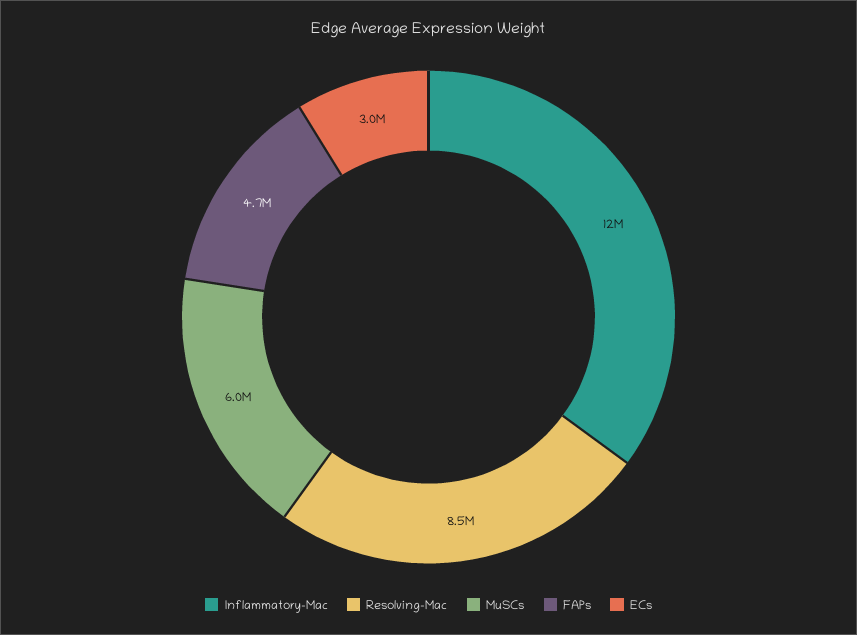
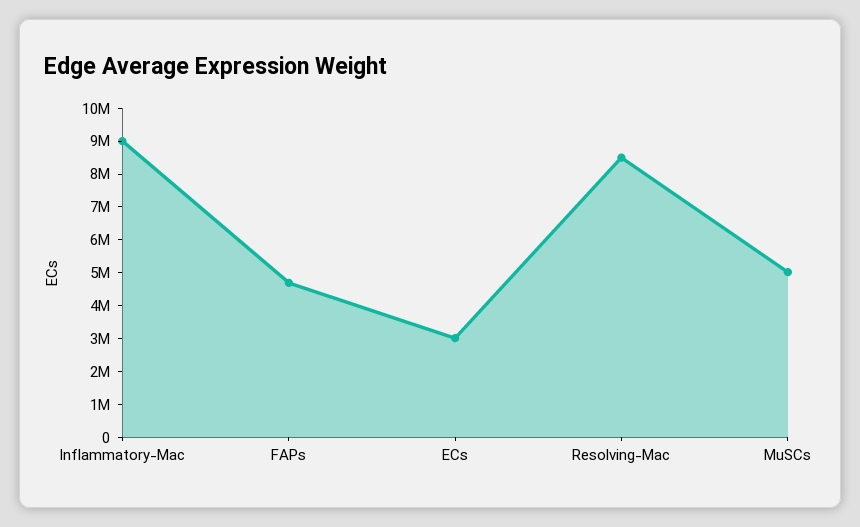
Inflammatory-Mac: 12000000 -> 9000000
MuSCs: 6000000 -> 5000000

